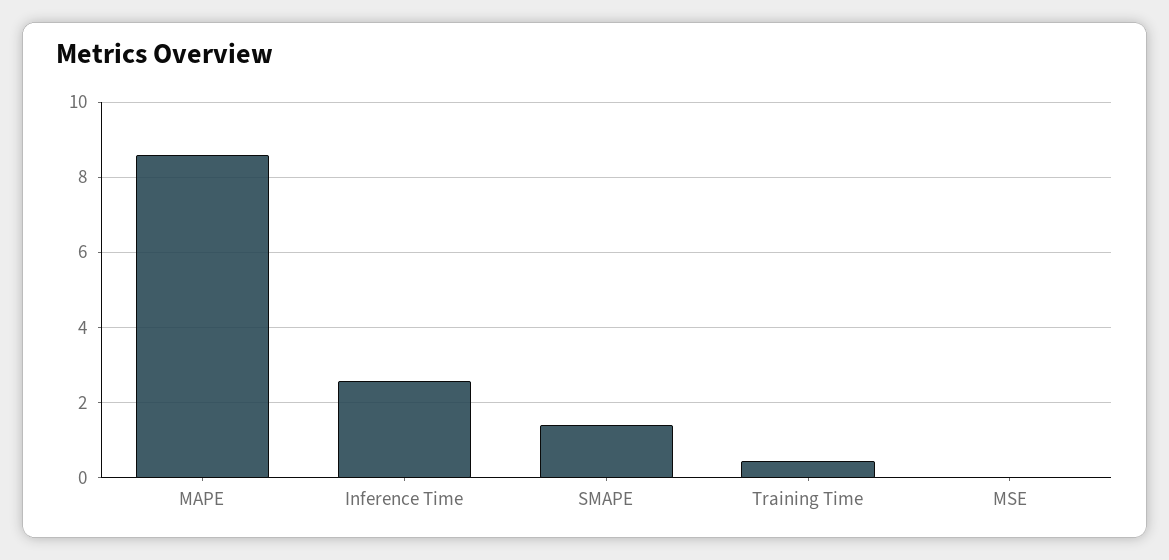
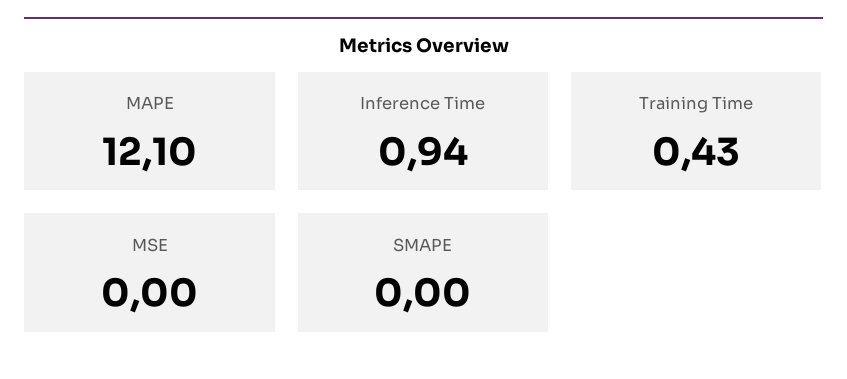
MAPE: 8.6 -> 12.1
Inference Time: 2.6 -> 0.94
SMAPE: 1.4 -> 0

